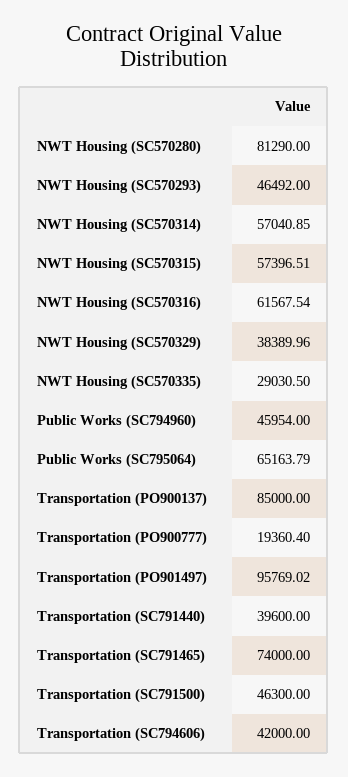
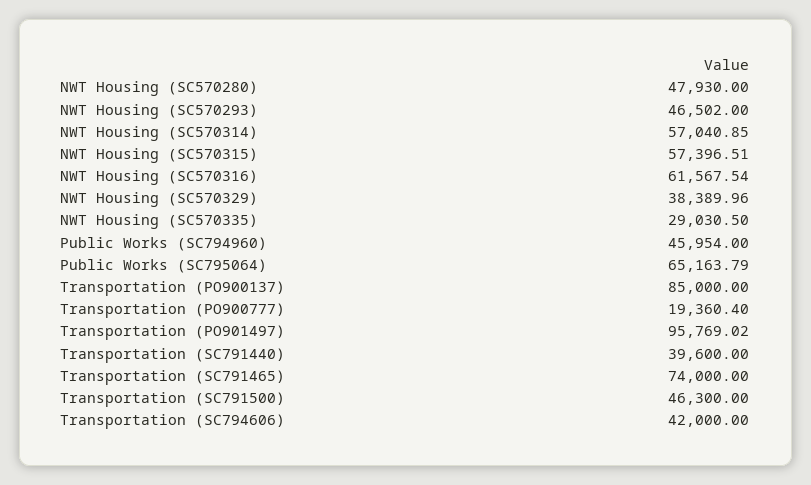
NWT Housing (SC570280): 81290 -> 47930
NWT Housing (SC570293): 46492 -> 46502

